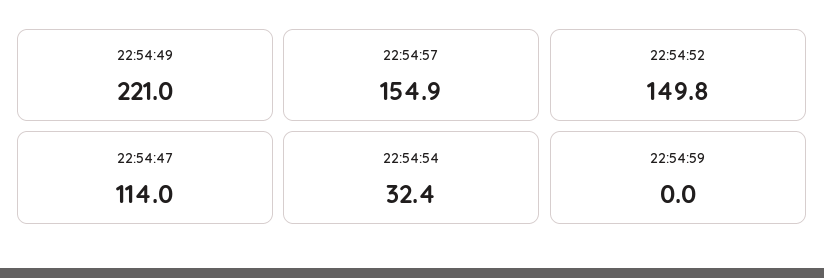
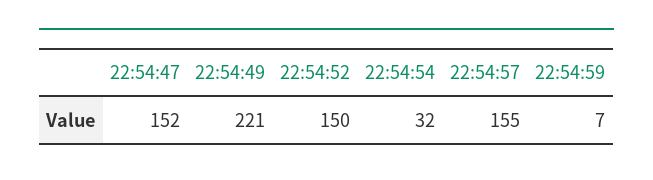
22:54:47: 114 -> 152
22:54:59: 0 -> 7

